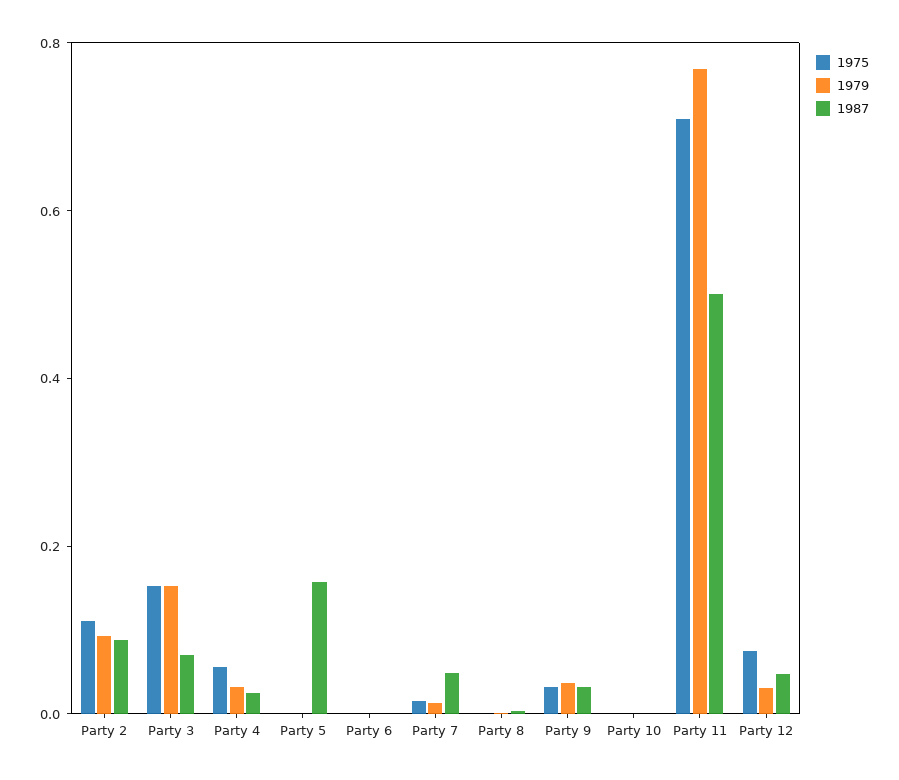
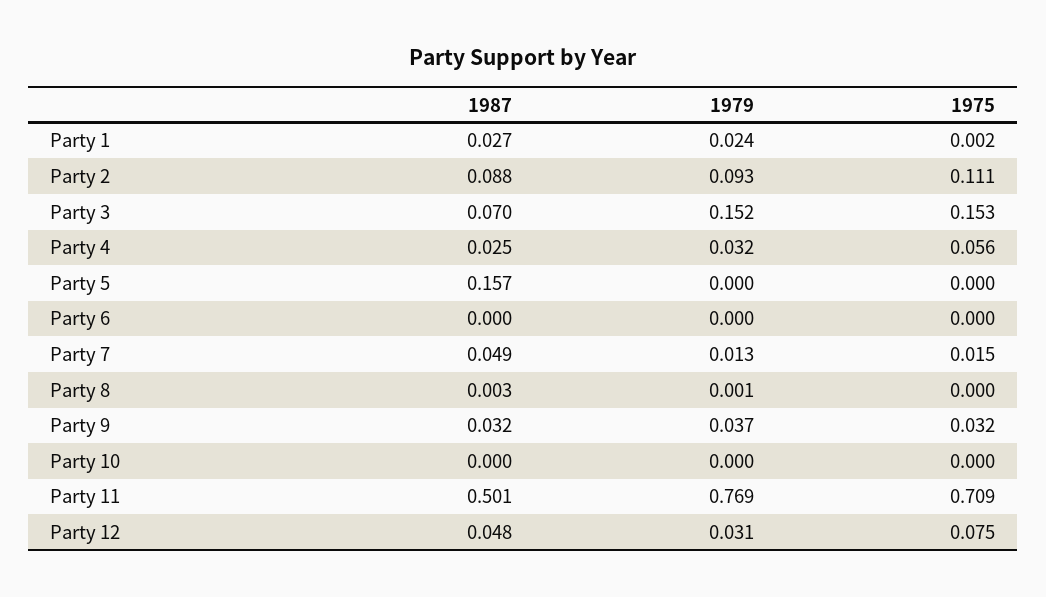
1987, Party 1: none -> 0.027
1979, Party 1: none -> 0.024
1975, Party 1: none -> 0.002

